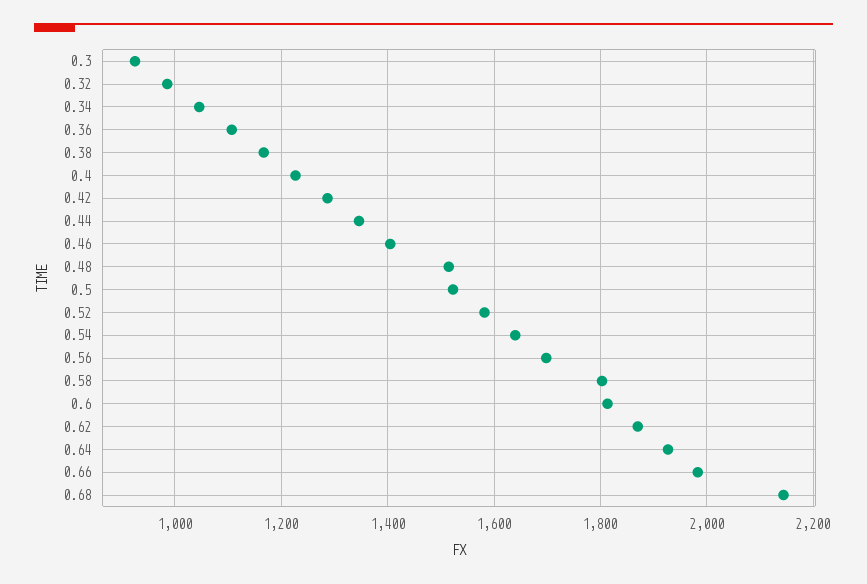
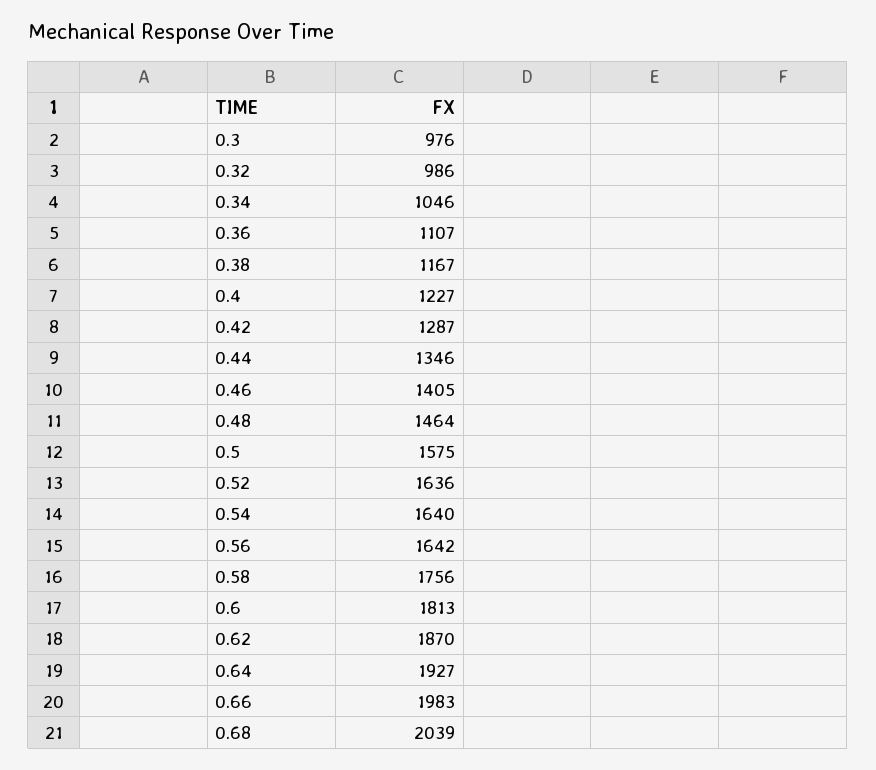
0.3: 920 -> 976
0.48: 1520 -> 1464
0.5: 1520 -> 1575
0.52: 1580 -> 1636
0.56: 1700 -> 1642
0.58: 1800 -> 1756
0.68: 2140 -> 2039

